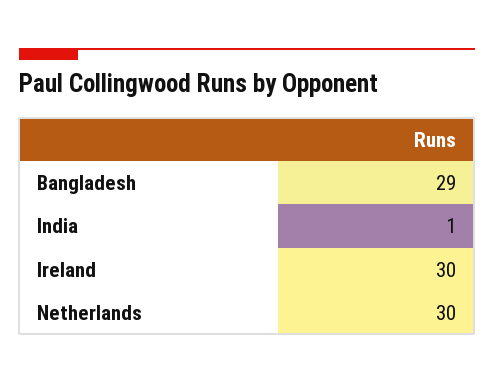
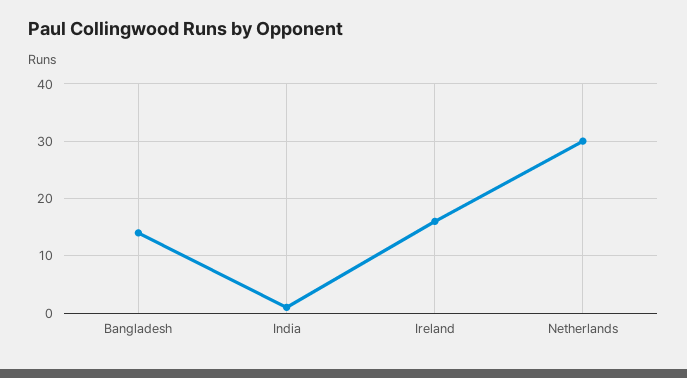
Bangladesh: 29 -> 15
Ireland: 30 -> 15

